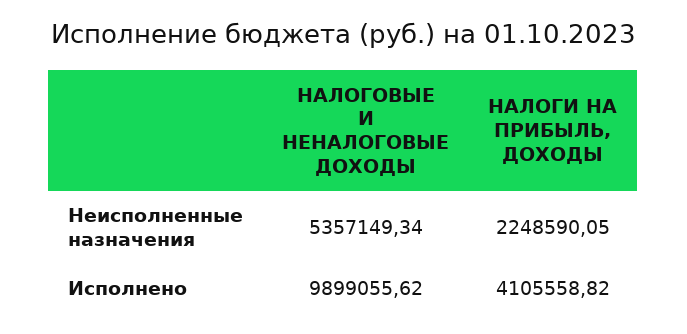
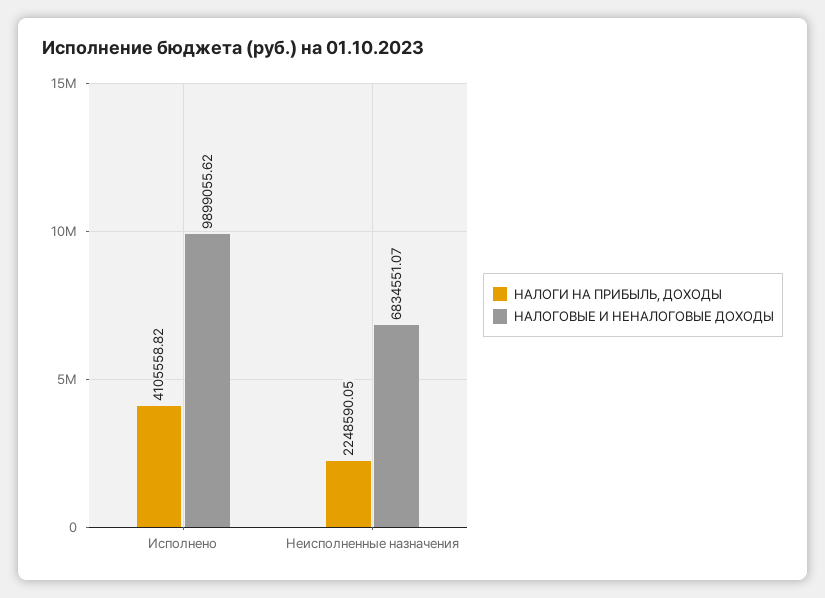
НАЛОГОВЫЕ И НЕНАЛОГОВЫЕ ДОХОДЫ, Неисполненные назначения: 5357149.34 -> 6834551.07

